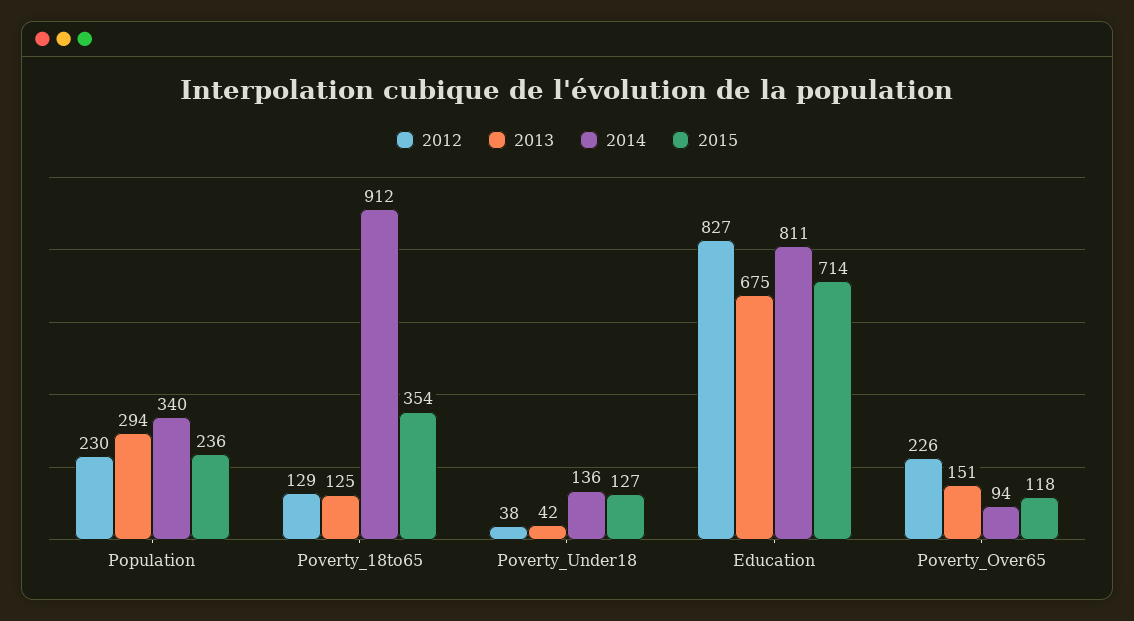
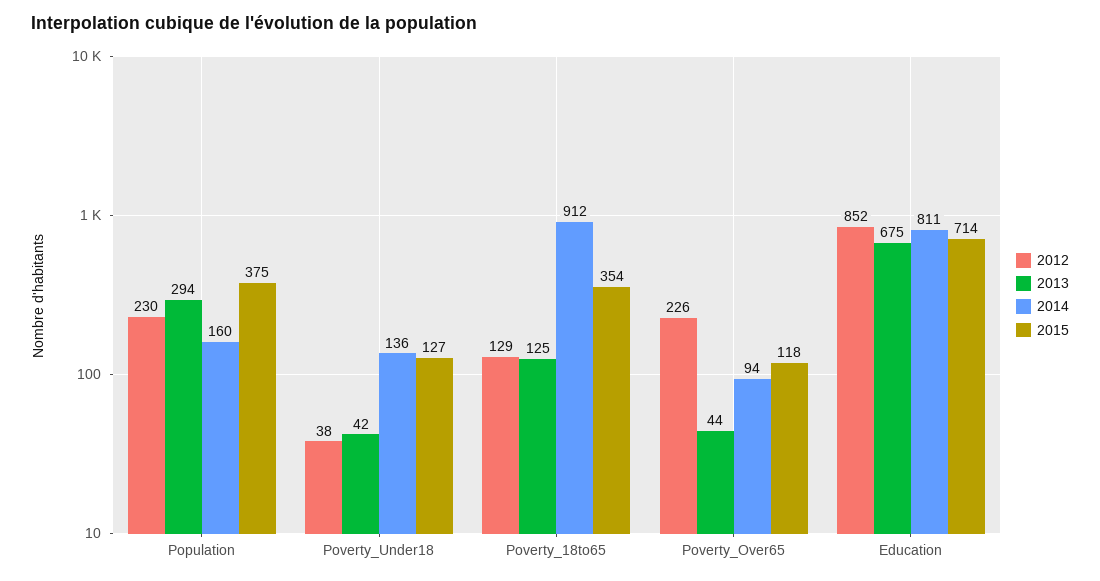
2014, Population: 340 -> 160
2015, Population: 236 -> 375
2012, Education: 827 -> 852
2013, Poverty_Over65: 151 -> 44

